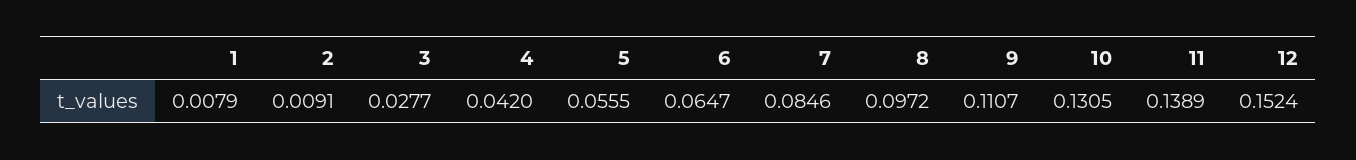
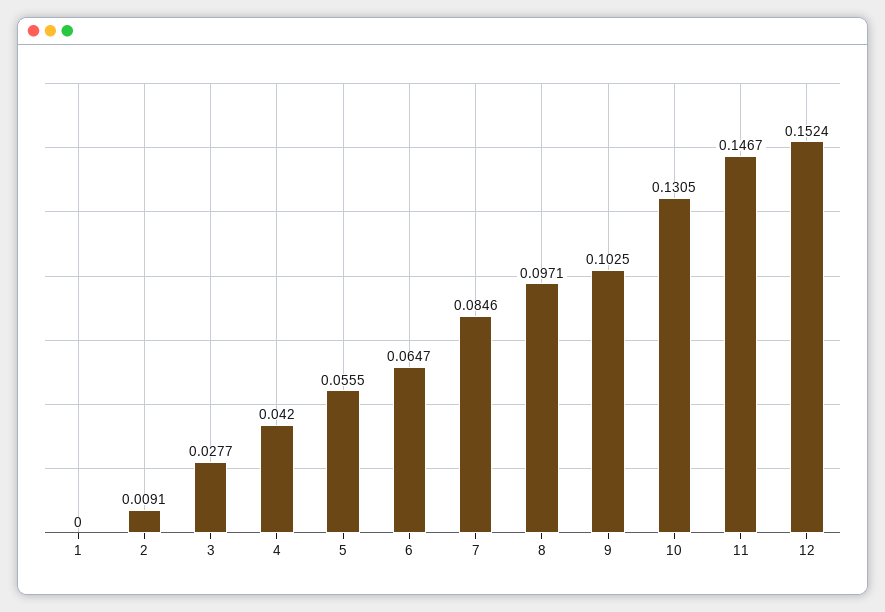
1: 0.0079 -> 0
8: 0.0972 -> 0.0971
9: 0.1107 -> 0.1025
11: 0.1389 -> 0.1467

